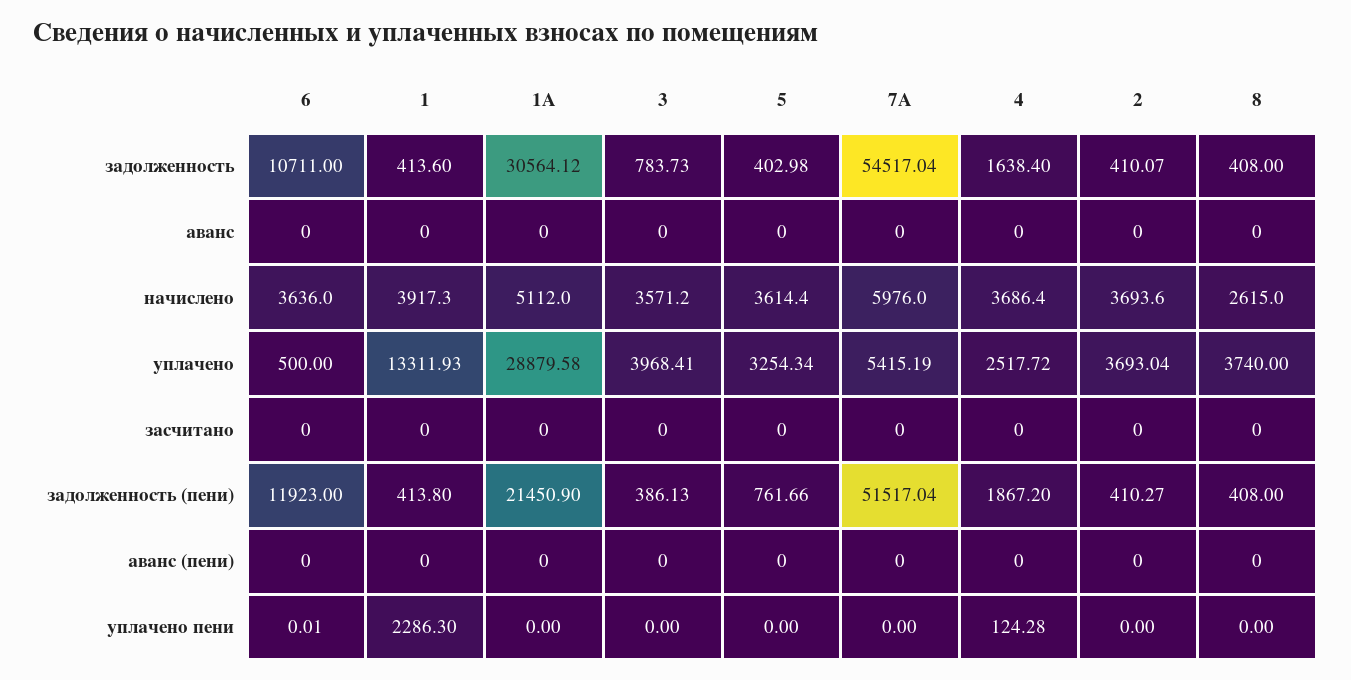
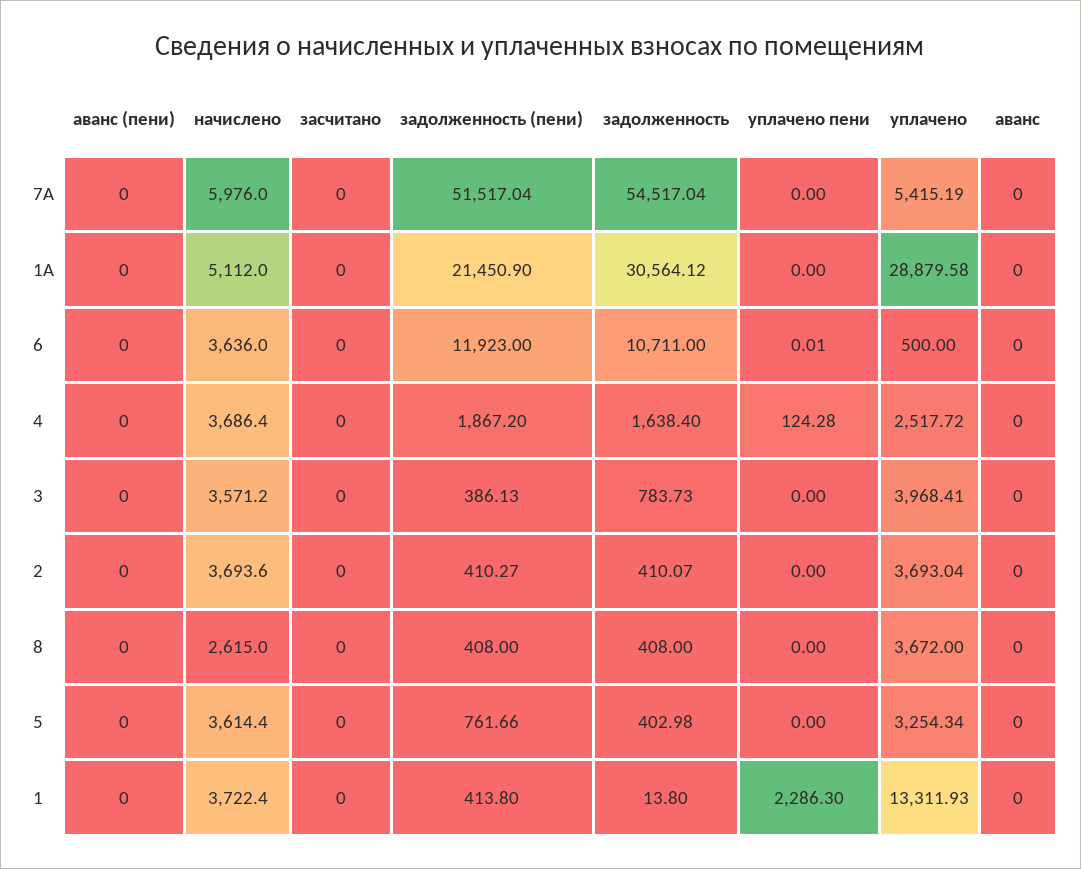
1, задолженность: 413.6 -> 13.8
1, начислено: 3917.3 -> 3722.4
8, уплачено: 3740 -> 3672

